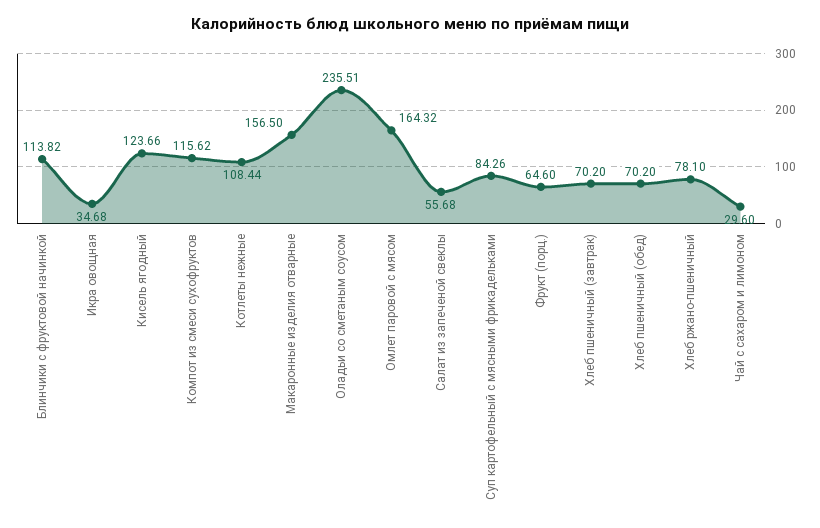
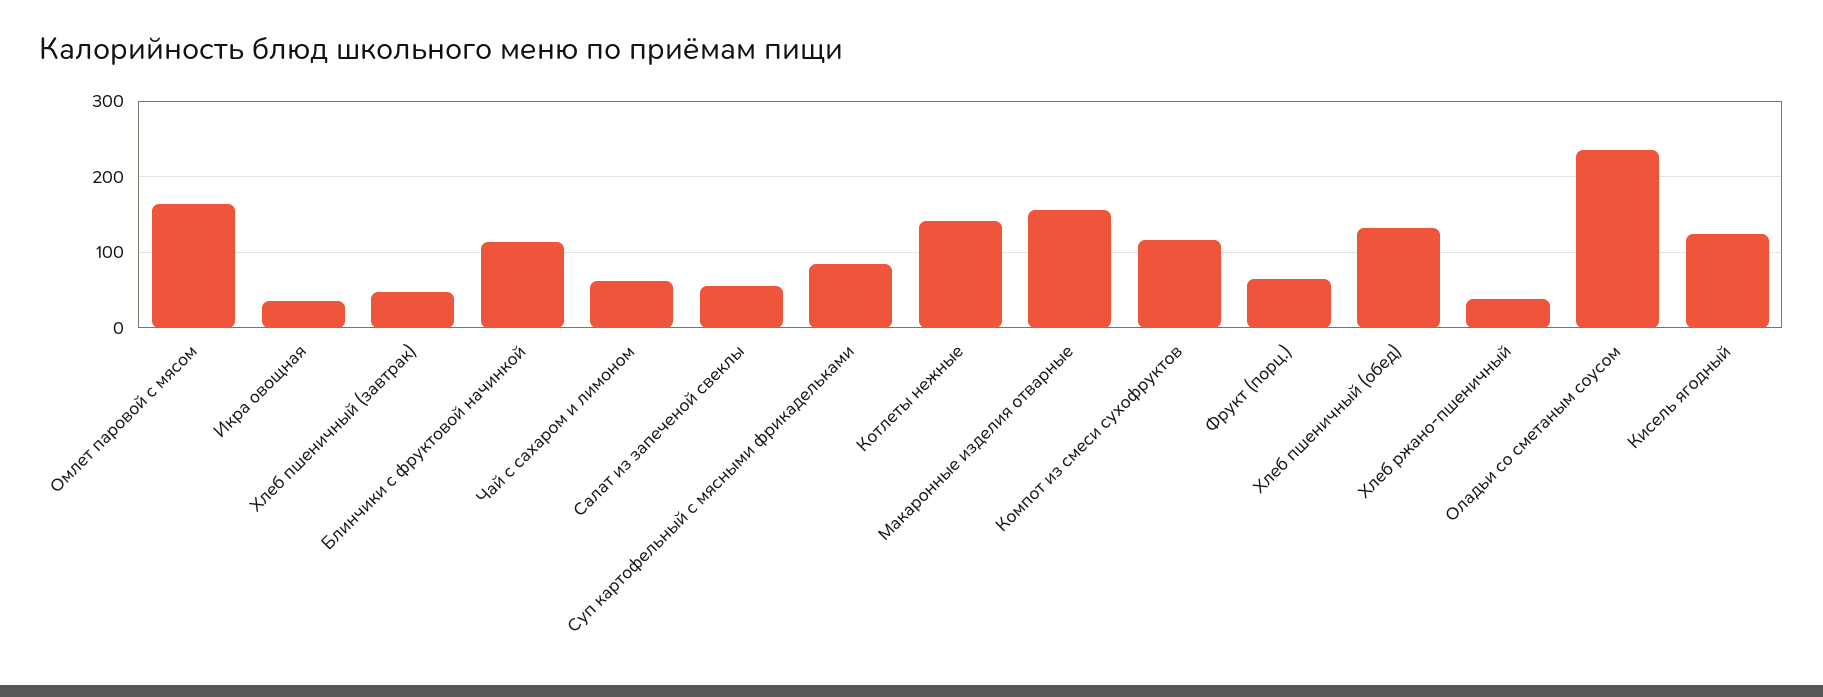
Котлеты нежные: 108.44 -> 140
Хлеб пшеничный (завтрак): 70.2 -> 50
Хлеб пшеничный (обед): 70.2 -> 130
Хлеб ржано-пшеничный: 78.1 -> 40
Чай с сахаром и лимоном: 29.6 -> 60

